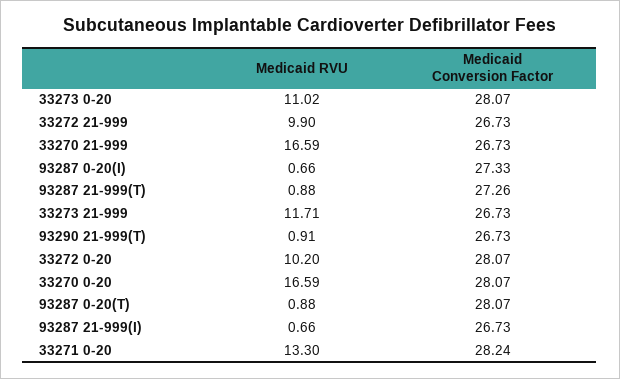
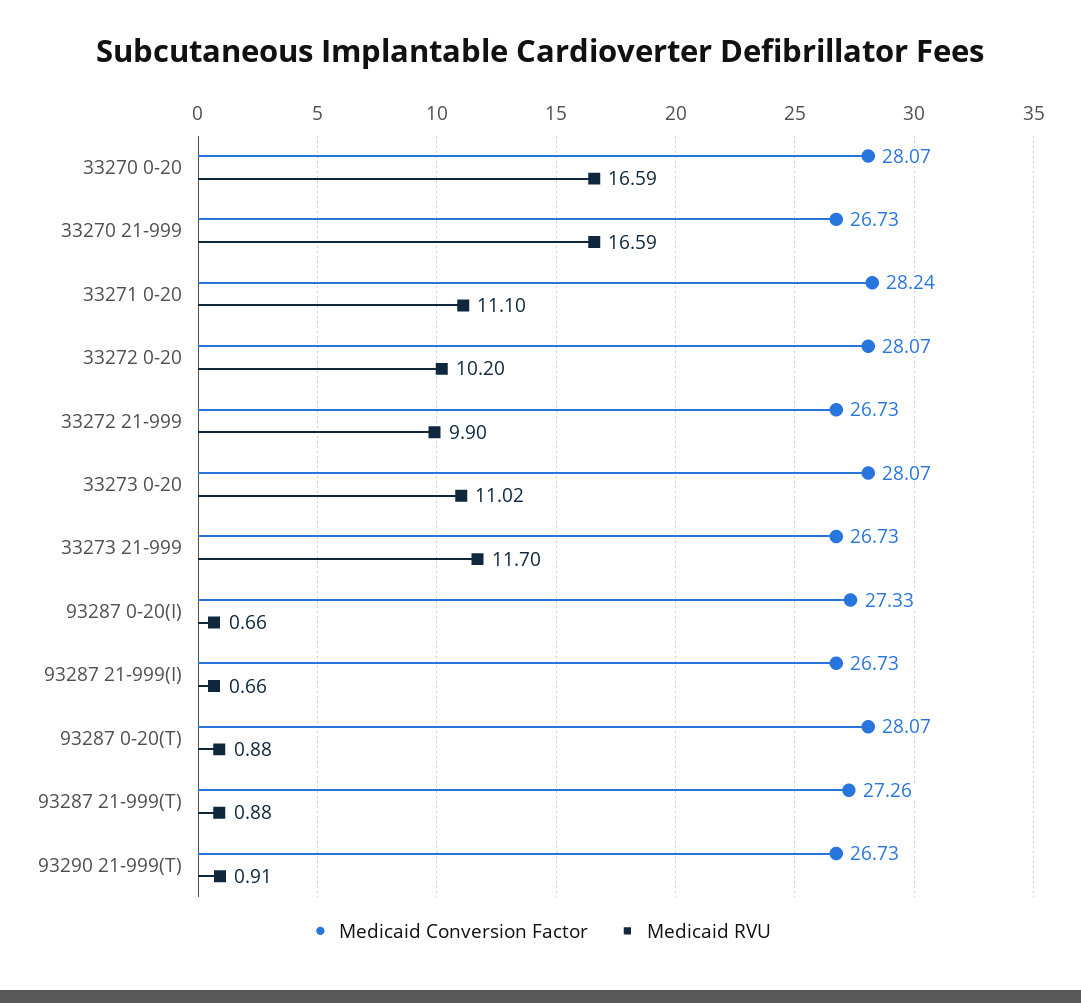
Medicaid RVU, 33273 21-999: 11.71 -> 11.7
Medicaid RVU, 33271 0-20: 13.3 -> 11.1

